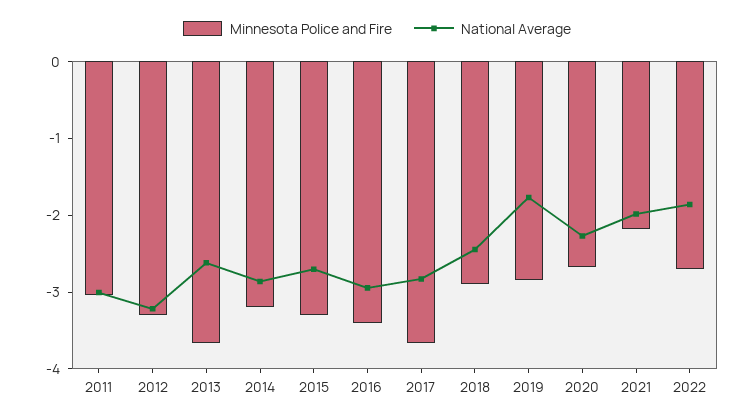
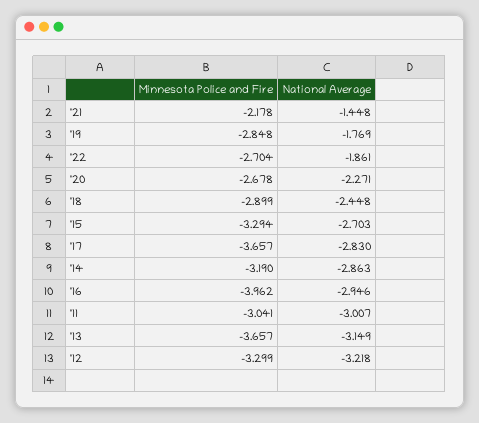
National Average, 2013: -2.6 -> -3.149
Minnesota Police and Fire, 2016: -3.4 -> -3.962
National Average, 2021: -2 -> -1.448

